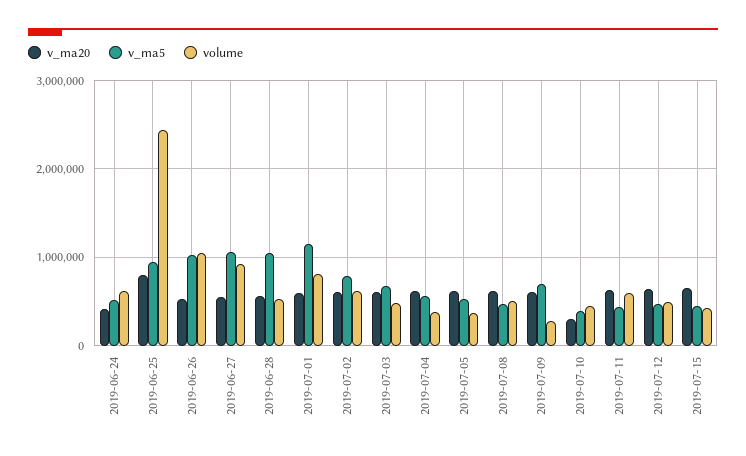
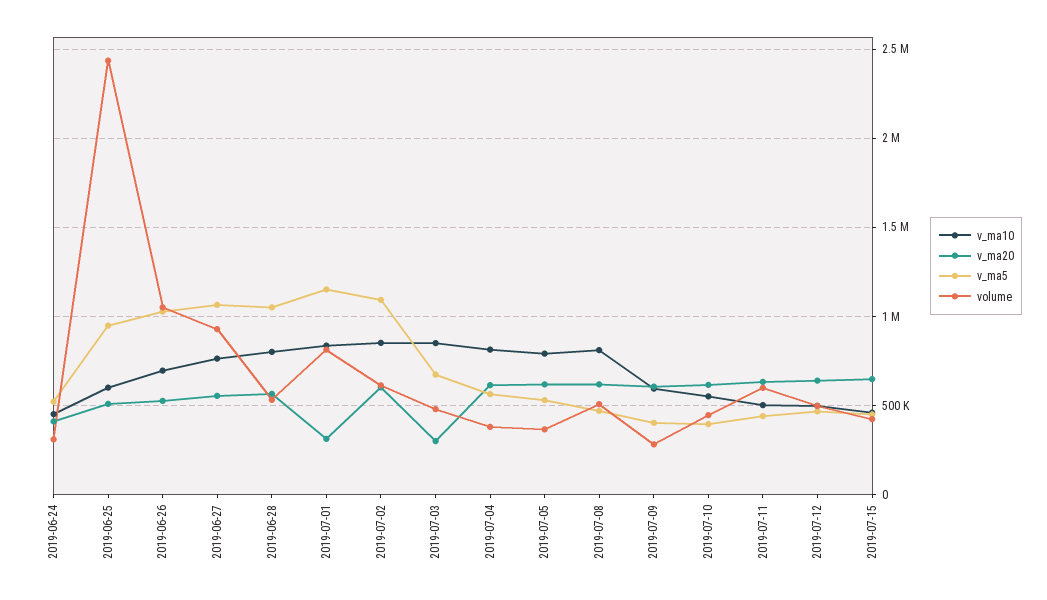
volume, 2019-06-24: 600000 -> 300000
v_ma20, 2019-06-25: 800000 -> 500000
v_ma20, 2019-07-01: 600000 -> 300000
v_ma5, 2019-07-02: 800000 -> 1100000
v_ma20, 2019-07-03: 600000 -> 300000
v_ma5, 2019-07-09: 700000 -> 400000
v_ma20, 2019-07-10: 300000 -> 600000
v_ma10, 2019-06-24: none -> 450000
v_ma10, 2019-06-25: none -> 600000
v_ma10, 2019-06-26: none -> 700000
v_ma10, 2019-06-27: none -> 750000
v_ma10, 2019-06-28: none -> 800000
v_ma10, 2019-07-01: none -> 850000
v_ma10, 2019-07-02: none -> 850000
v_ma10, 2019-07-03: none -> 850000
v_ma10, 2019-07-04: none -> 800000
v_ma10, 2019-07-05: none -> 800000
v_ma10, 2019-07-08: none -> 800000
v_ma10, 2019-07-09: none -> 600000
v_ma10, 2019-07-10: none -> 550000
v_ma10, 2019-07-11: none -> 500000
v_ma10, 2019-07-12: none -> 500000
v_ma10, 2019-07-15: none -> 450000

